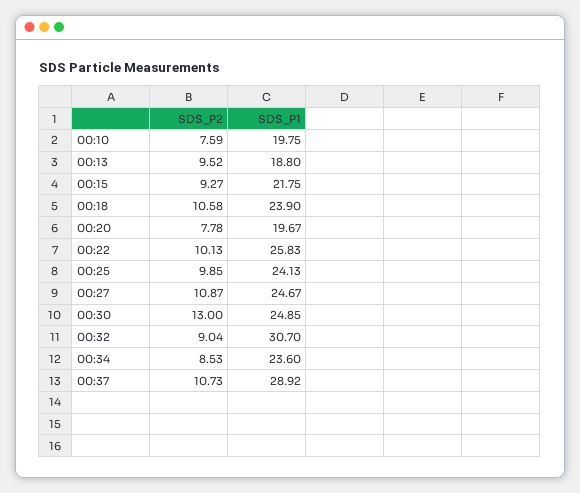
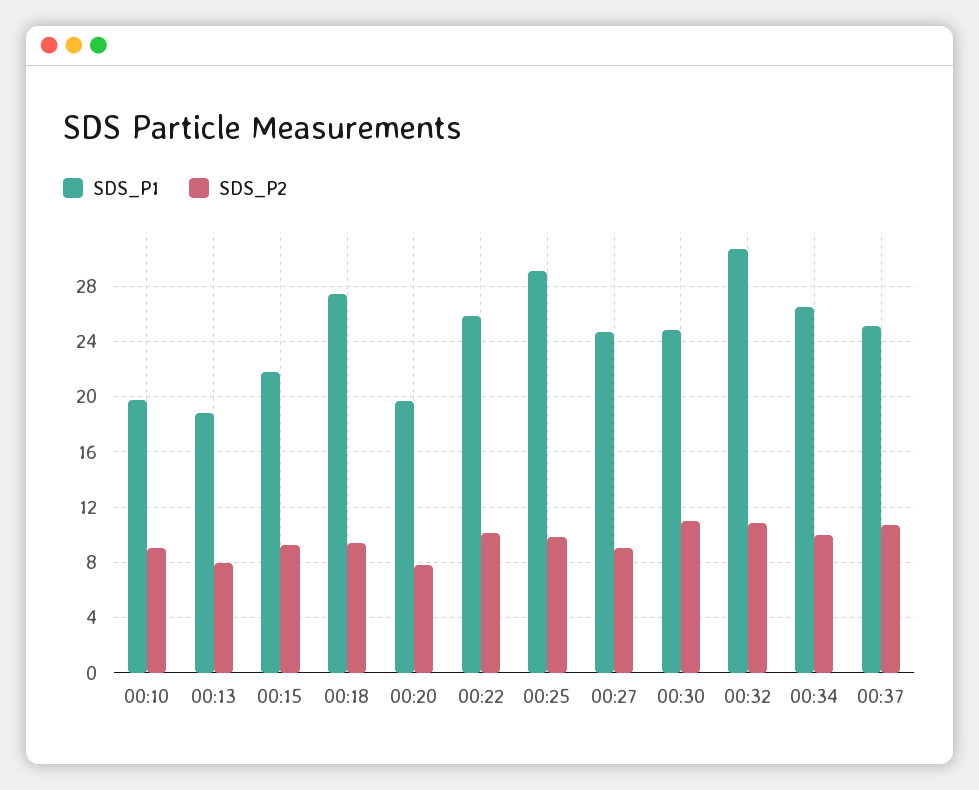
SDS_P2, 00:10: 7.59 -> 9
SDS_P2, 00:13: 9.52 -> 8
SDS_P2, 00:18: 10.58 -> 9.5
SDS_P1, 00:18: 23.9 -> 27.5
SDS_P1, 00:25: 24.13 -> 29
SDS_P2, 00:27: 10.87 -> 9
SDS_P2, 00:30: 13 -> 11
SDS_P2, 00:32: 9.04 -> 11
SDS_P2, 00:34: 8.53 -> 10
SDS_P1, 00:34: 23.6 -> 26.5
SDS_P1, 00:37: 28.92 -> 25

